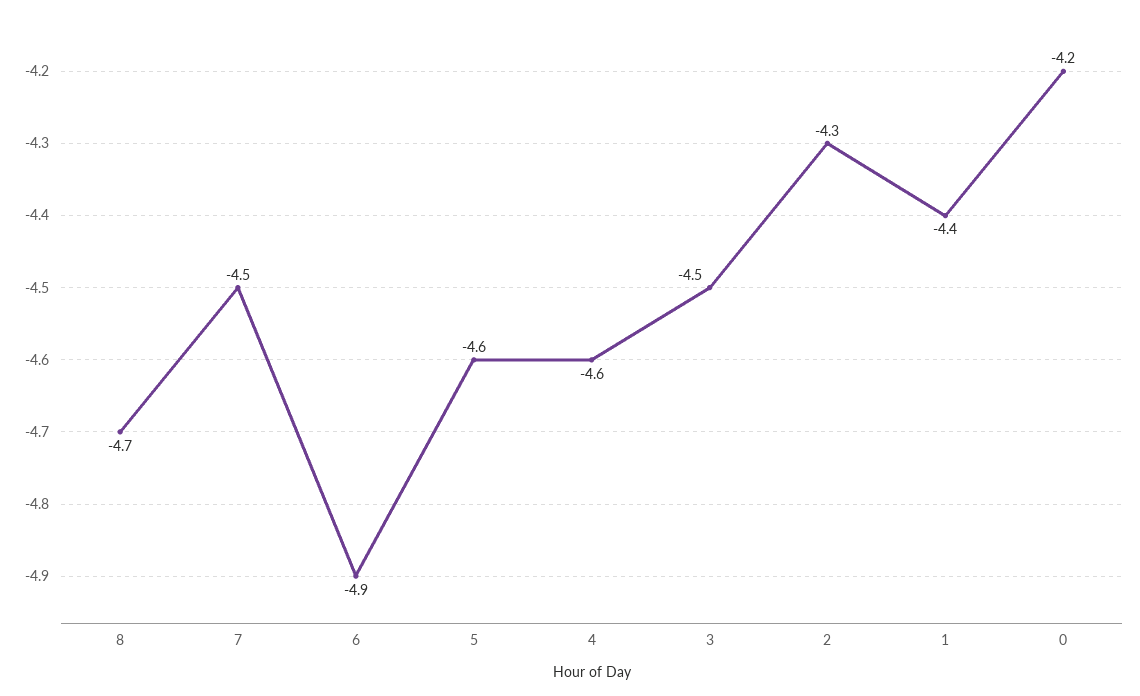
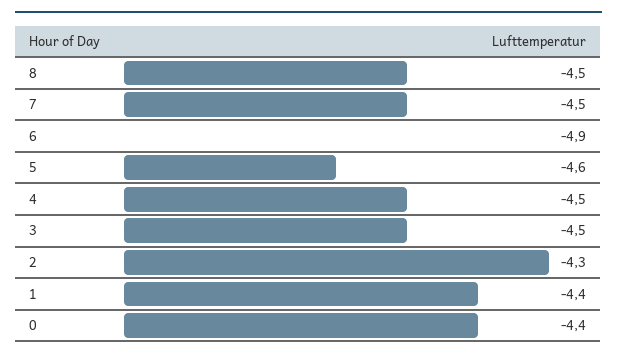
8: -4.7 -> -4.5
4: -4.6 -> -4.5
0: -4.2 -> -4.4

